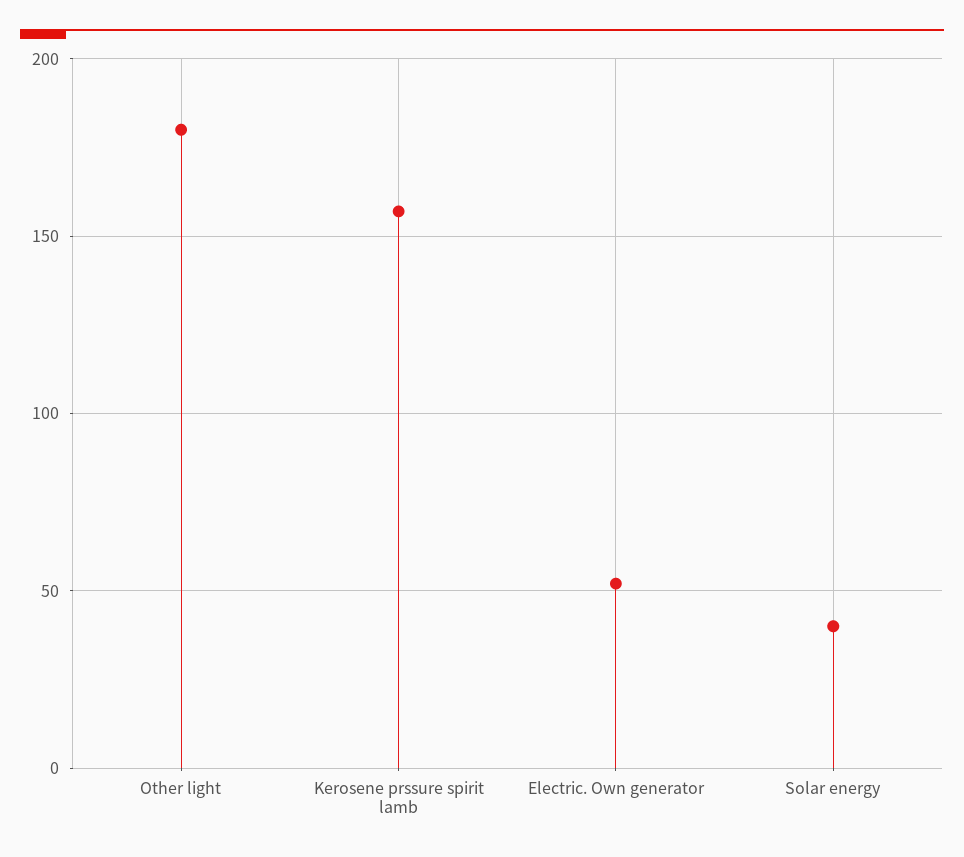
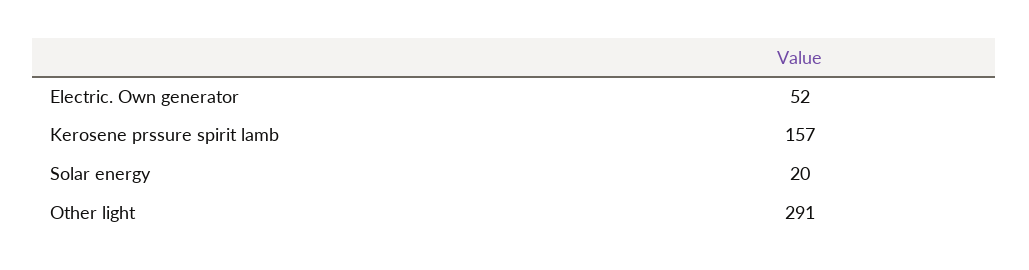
Other light: 180 -> 291
Solar energy: 40 -> 20

